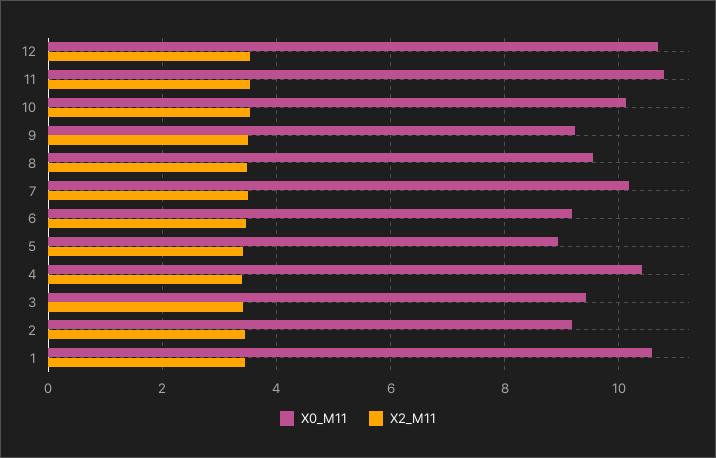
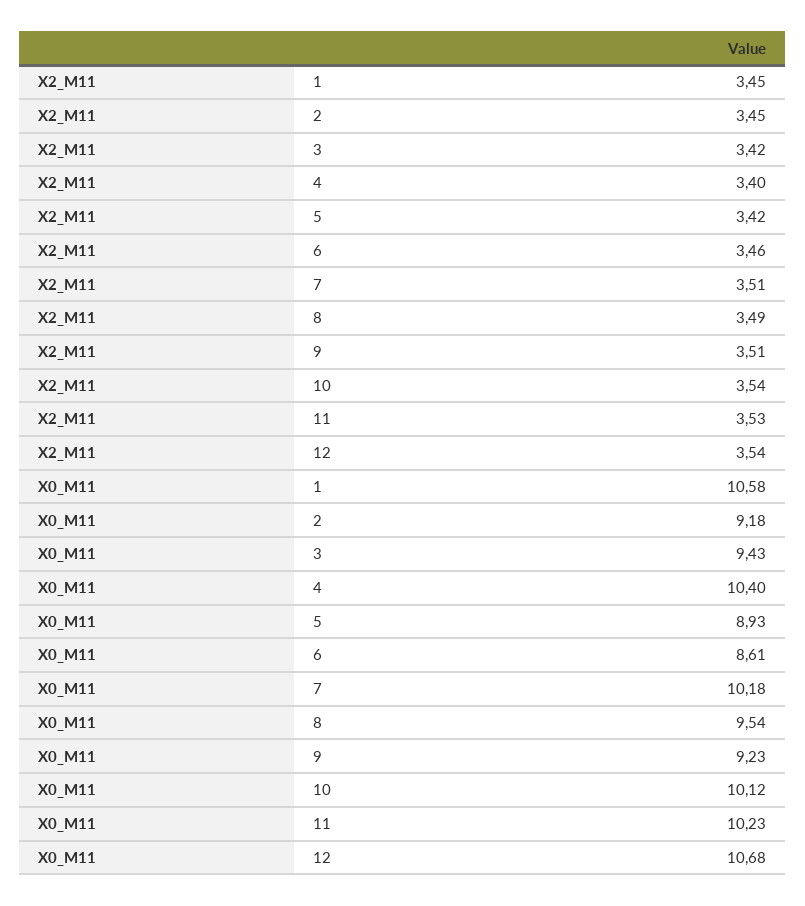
X0_M11, 11: 10.8 -> 10.23
X0_M11, 6: 9.2 -> 8.61

